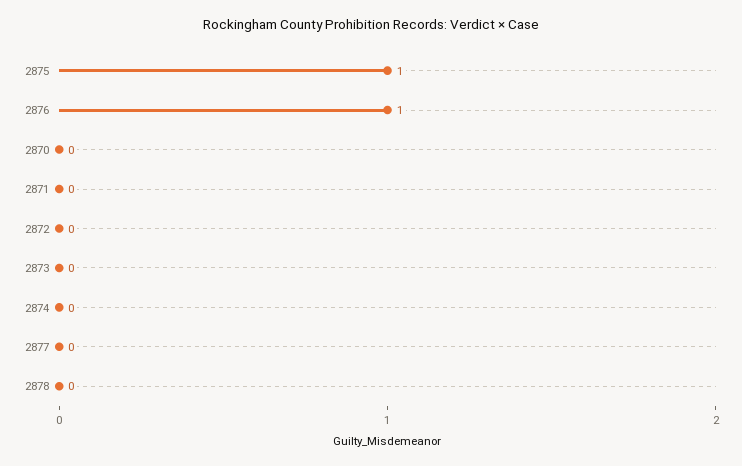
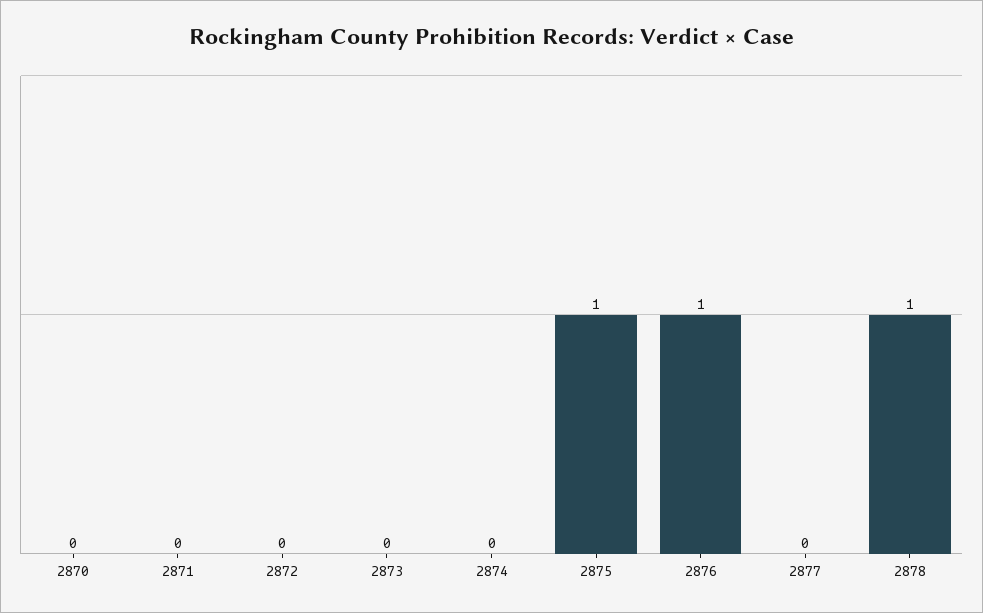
2878: 0 -> 1

